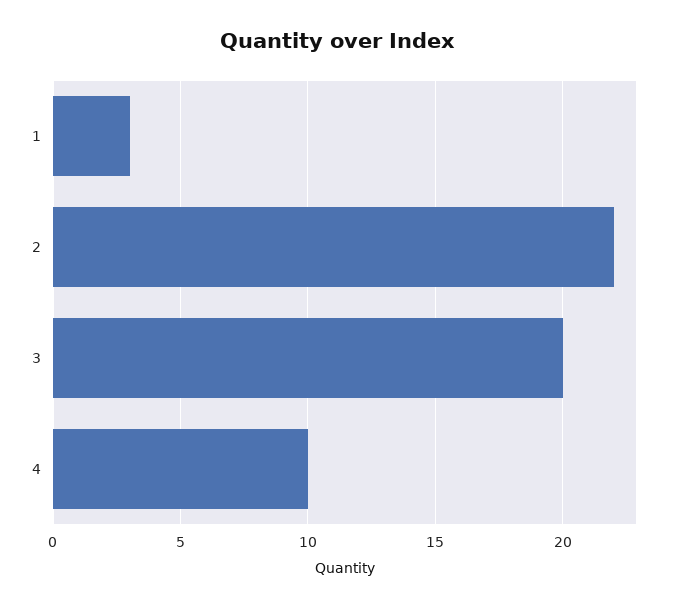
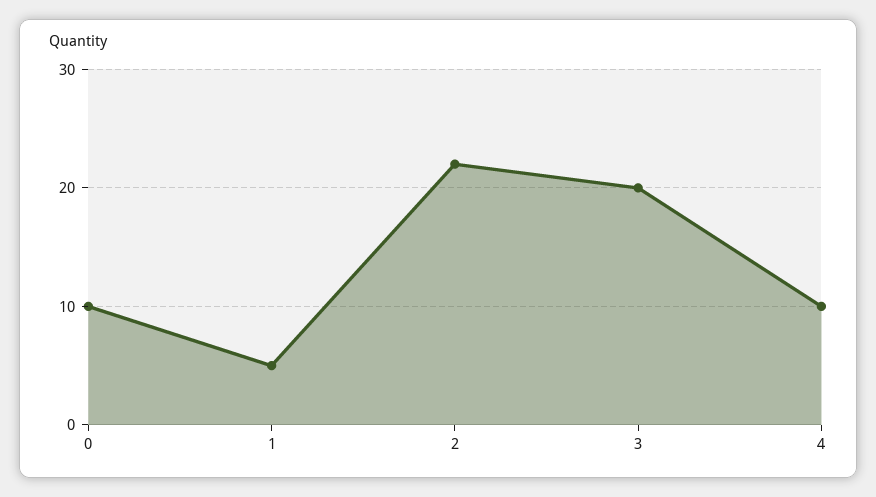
1: 3 -> 5
0: none -> 10

